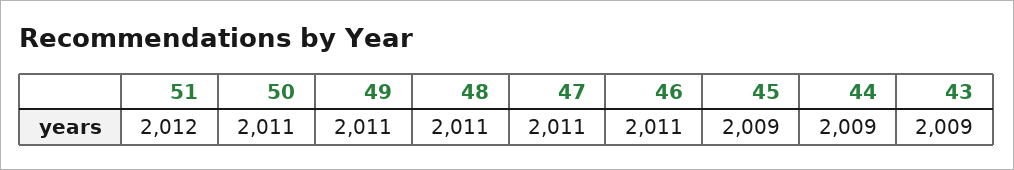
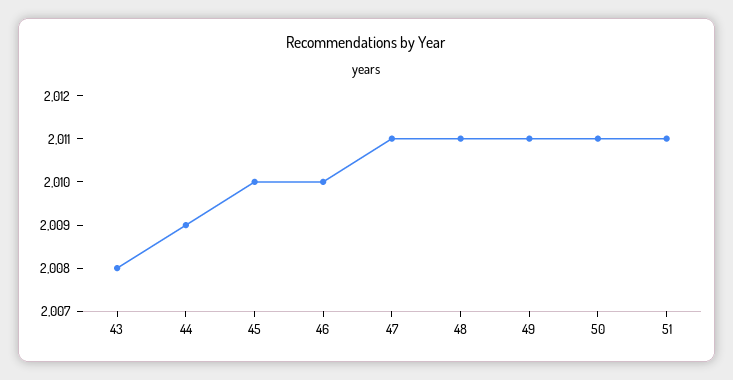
51: 2012 -> 2011
46: 2011 -> 2010
45: 2009 -> 2010
43: 2009 -> 2008

